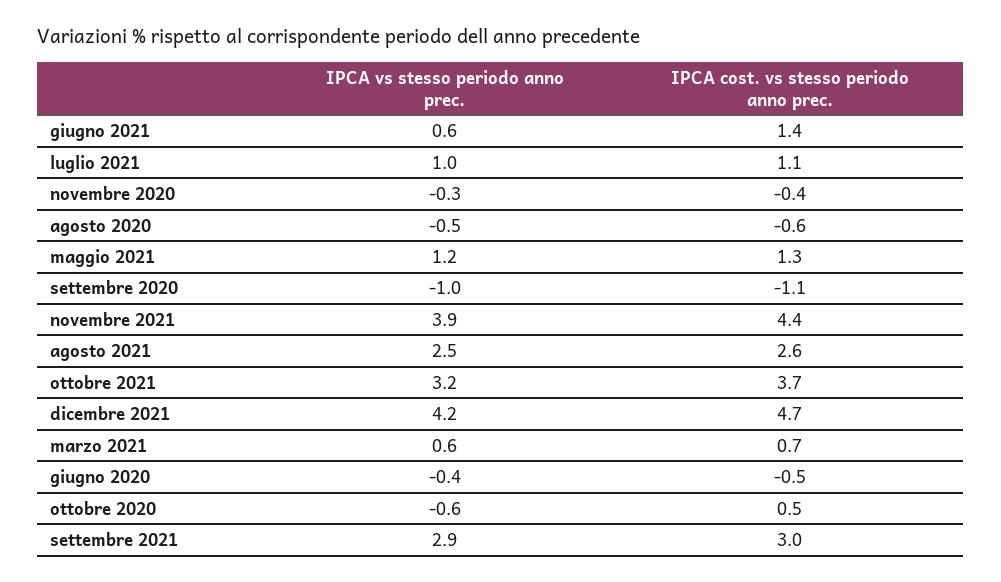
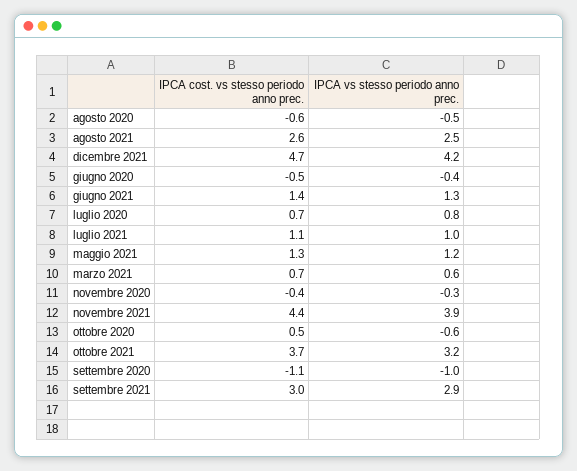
IPCA vs stesso periodo anno prec., giugno 2021: 0.6 -> 1.3
IPCA cost. vs stesso periodo anno prec., luglio 2020: none -> 0.7
IPCA vs stesso periodo anno prec., luglio 2020: none -> 0.8

